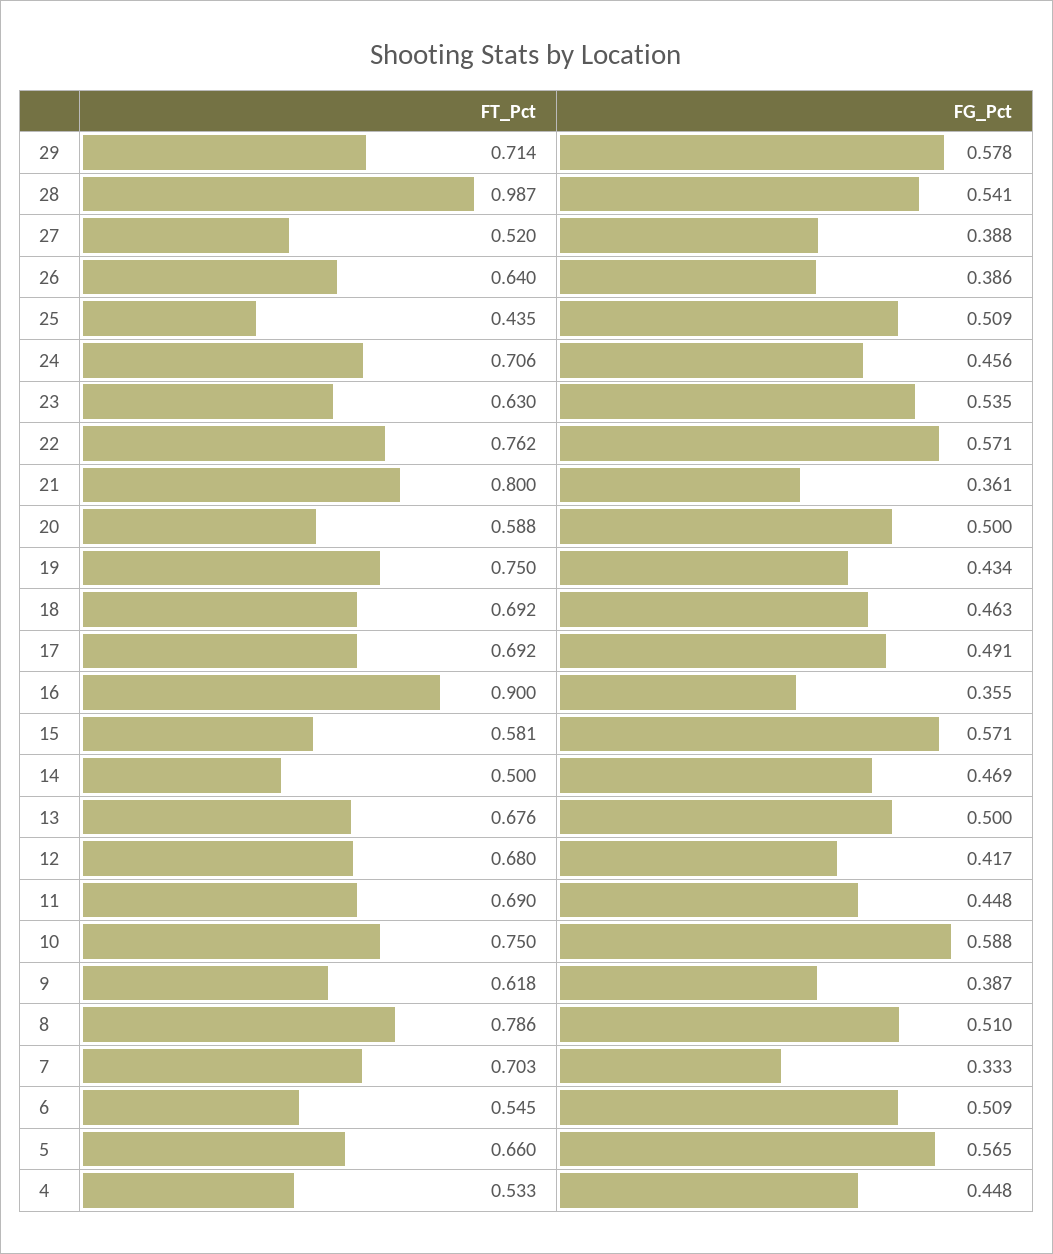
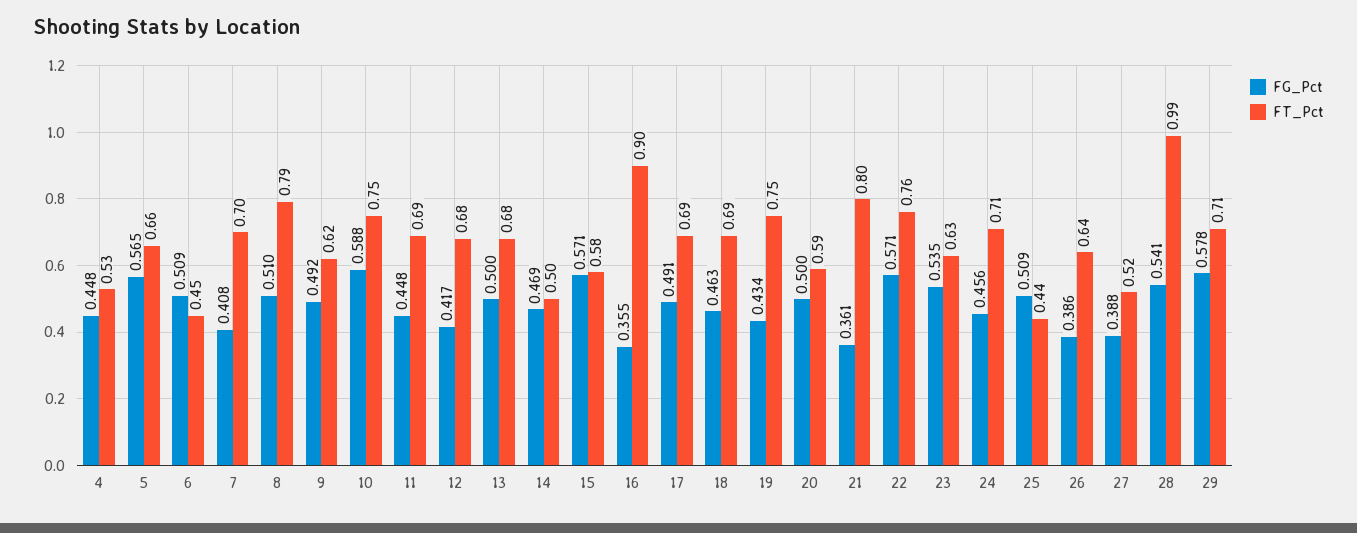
FG_Pct, 9: 0.387 -> 0.492
FG_Pct, 7: 0.333 -> 0.408
FT_Pct, 6: 0.545 -> 0.45

